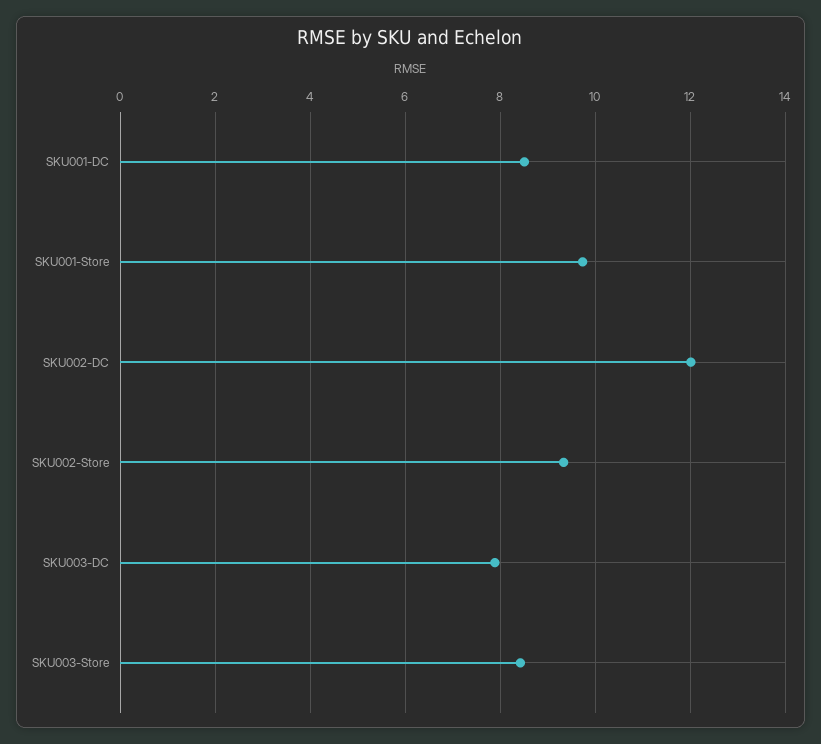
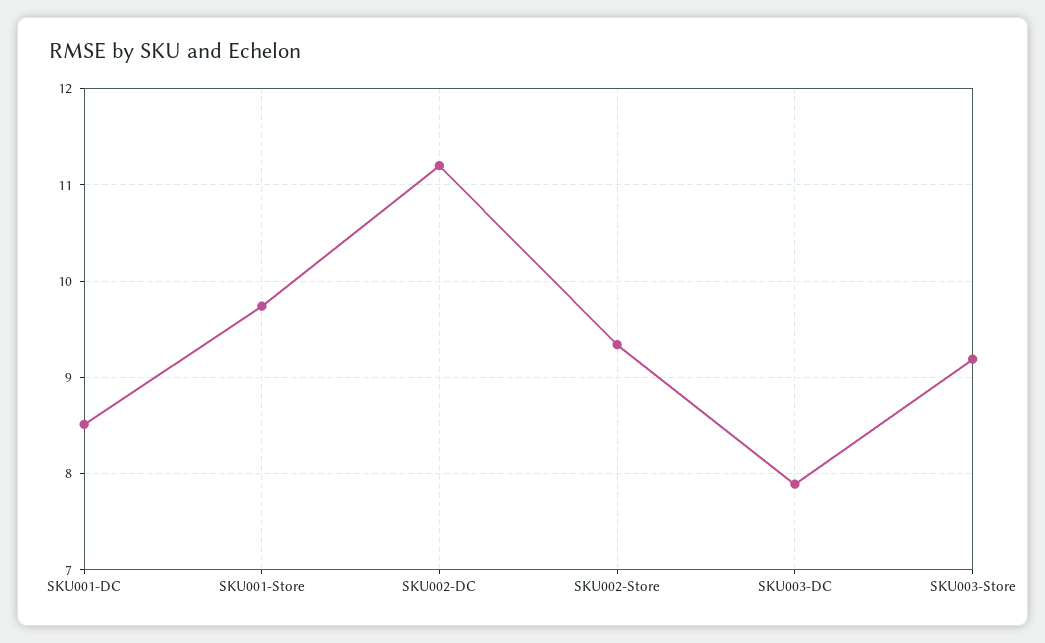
SKU002-DC: 12 -> 11.2
SKU003-Store: 8.4 -> 9.2

